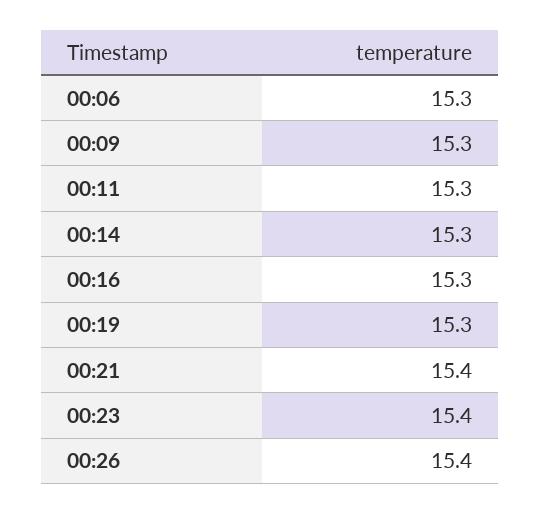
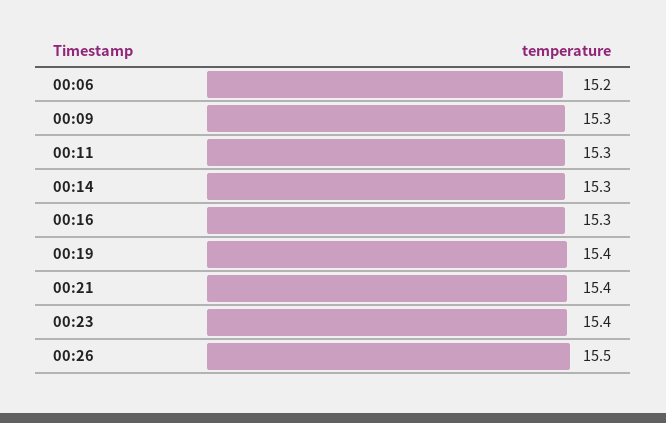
00:06: 15.3 -> 15.2
00:19: 15.3 -> 15.4
00:26: 15.4 -> 15.5

